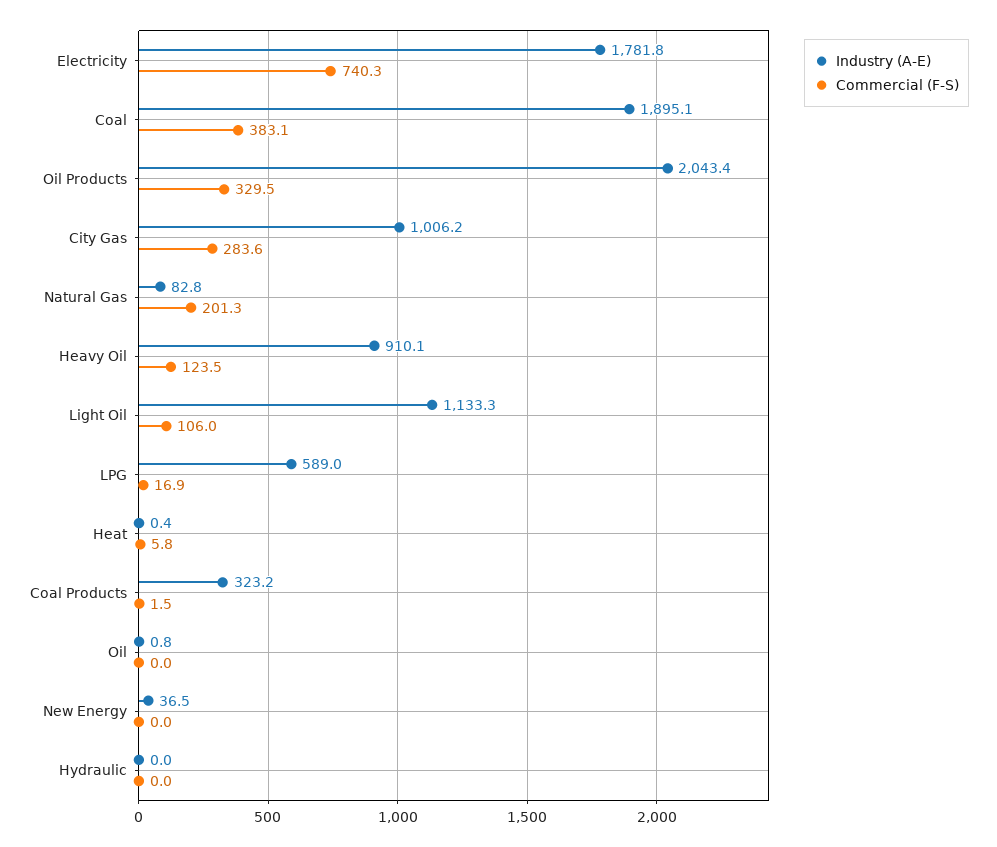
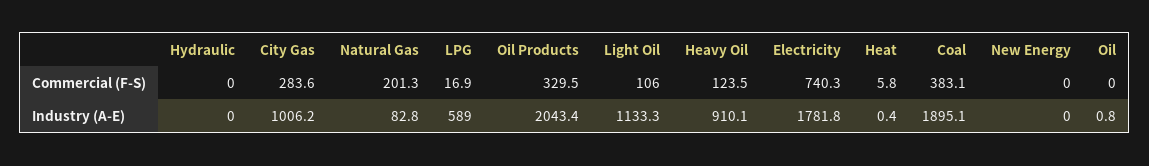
Industry (A-E), Coal Products: 323.2 -> none
Commercial (F-S), Coal Products: 1.5 -> none
Industry (A-E), New Energy: 36.5 -> 0

